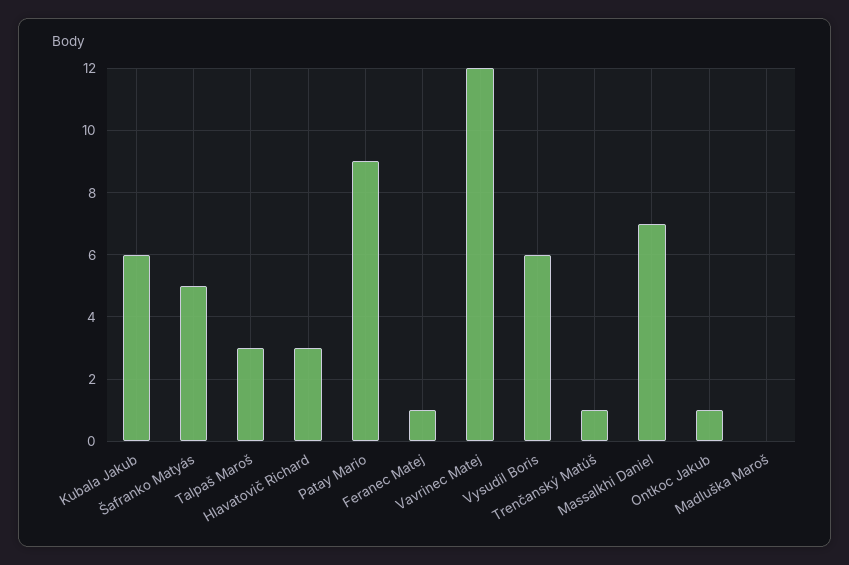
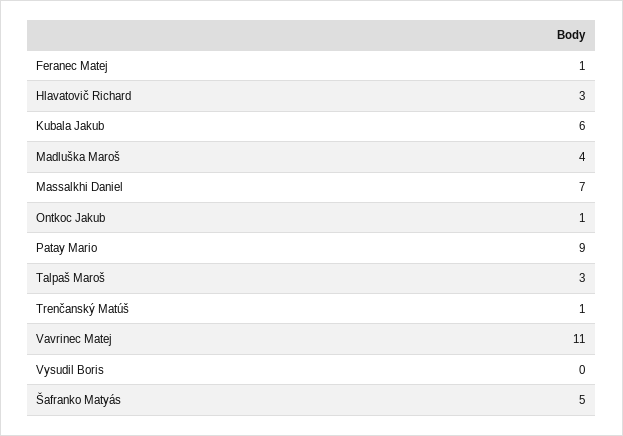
Vavrinec Matej: 12 -> 11
Vysudil Boris: 6 -> 0
Madluška Maroš: 0 -> 4

